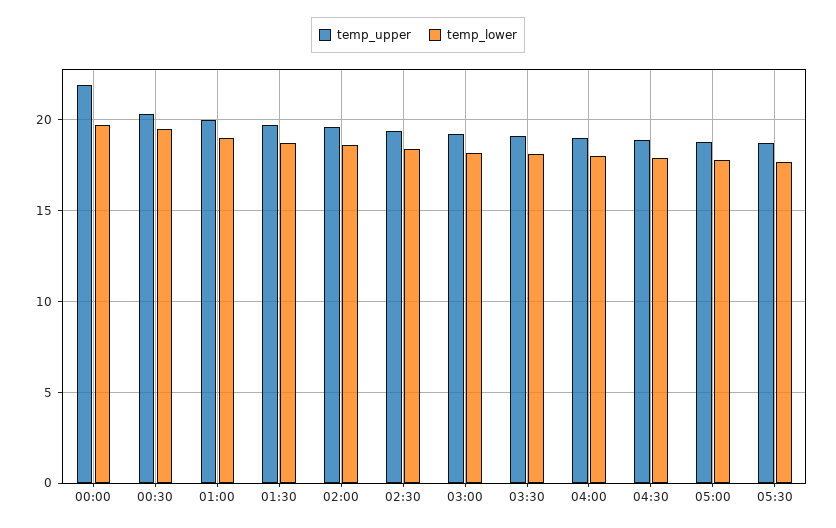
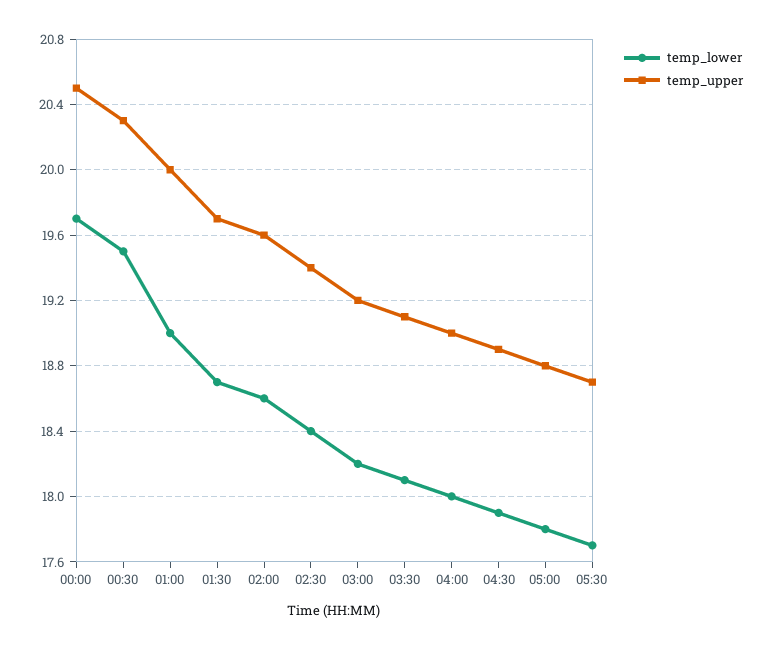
temp_upper, 00:00: 22 -> 20.5

